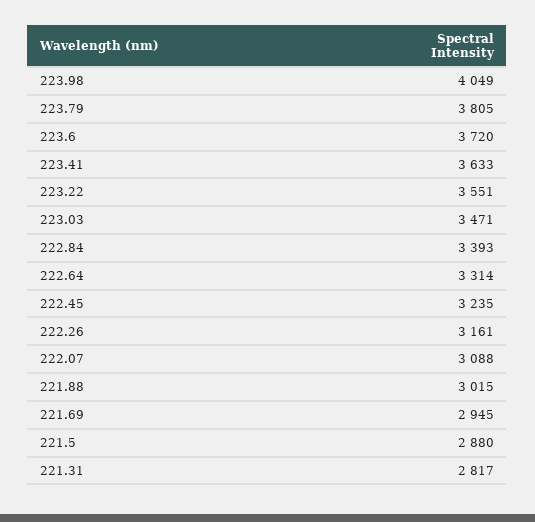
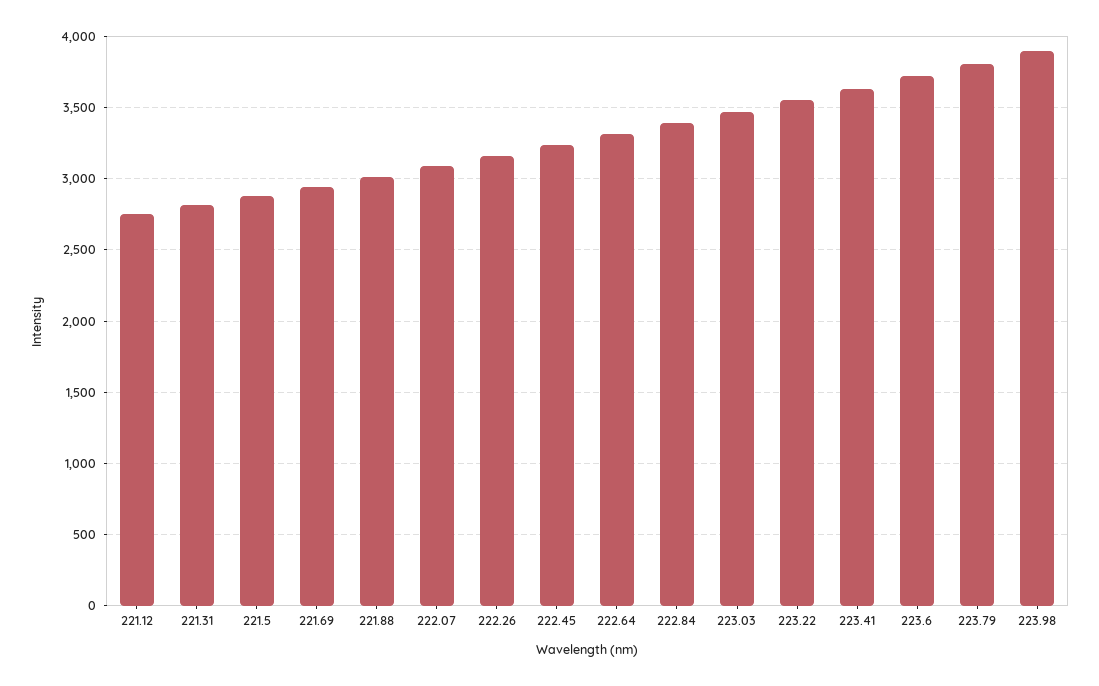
223.98: 4049 -> 3900
221.12: none -> 2750

